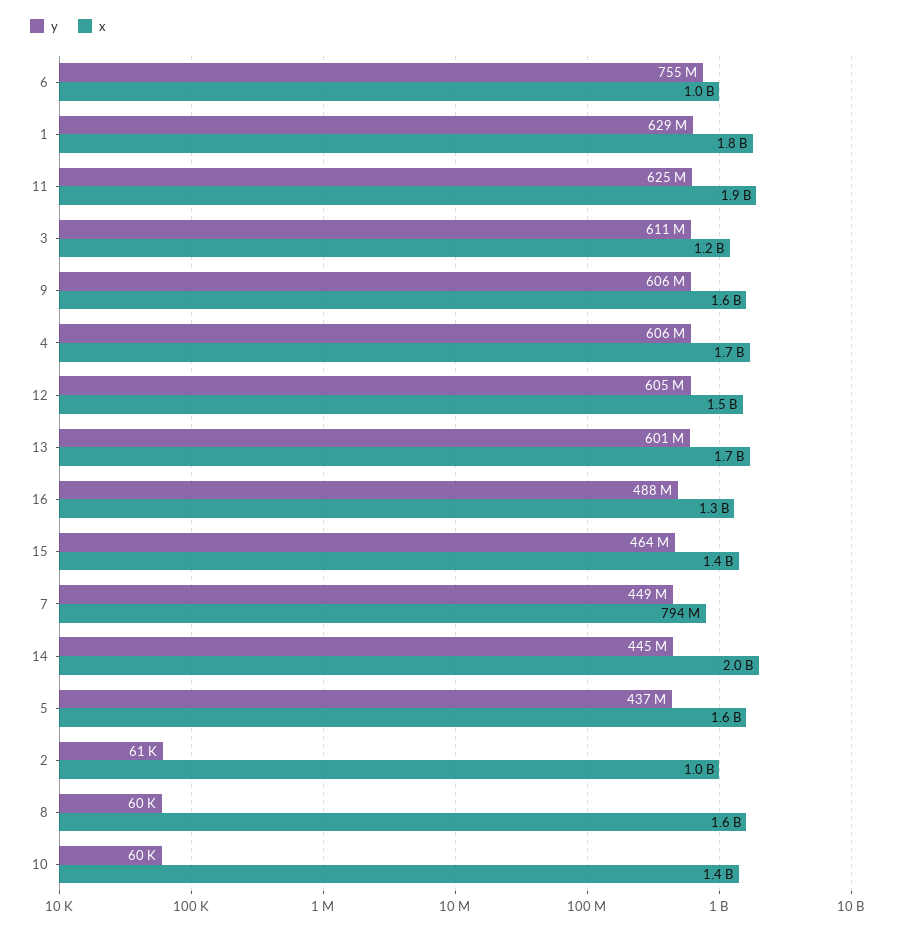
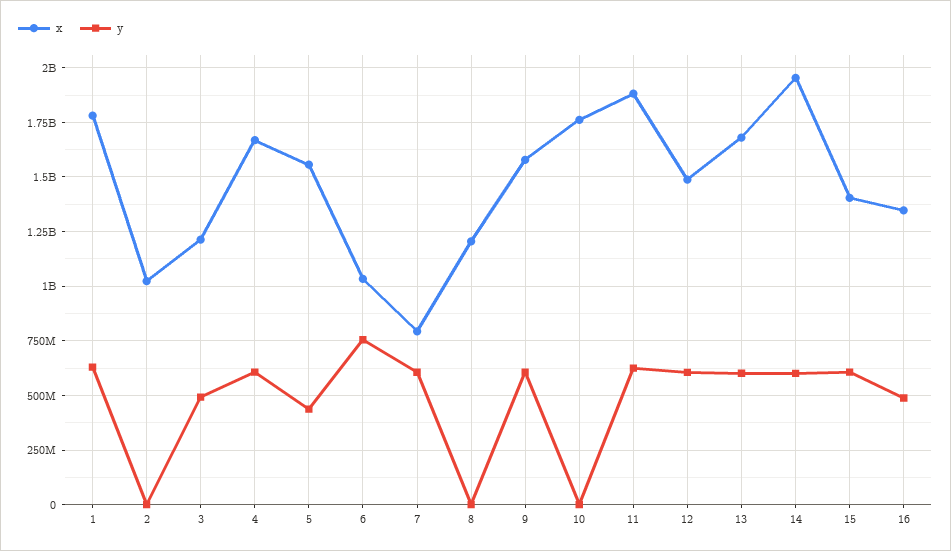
y, 3: 611000000 -> 500000000
y, 15: 464000000 -> 600000000
y, 7: 449000000 -> 600000000
y, 14: 445000000 -> 600000000
x, 8: 1600000000 -> 1200000000
x, 10: 1400000000 -> 1750000000

